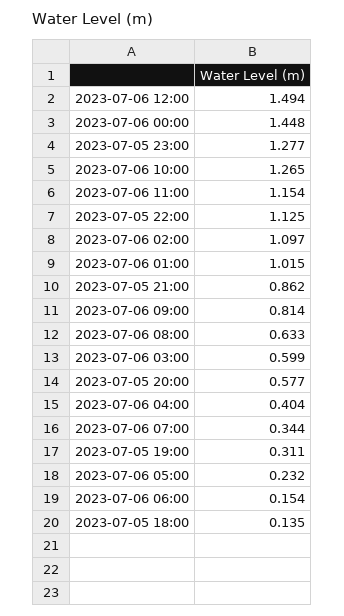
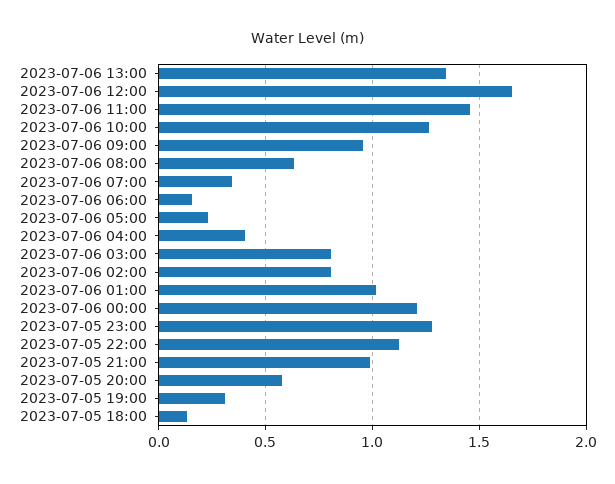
2023-07-06 12:00: 1.494 -> 1.65
2023-07-06 00:00: 1.448 -> 1.2
2023-07-06 11:00: 1.154 -> 1.45
2023-07-06 02:00: 1.097 -> 0.8
2023-07-05 21:00: 0.862 -> 1
2023-07-06 09:00: 0.814 -> 0.95
2023-07-06 03:00: 0.599 -> 0.8
2023-07-06 13:00: none -> 1.35

